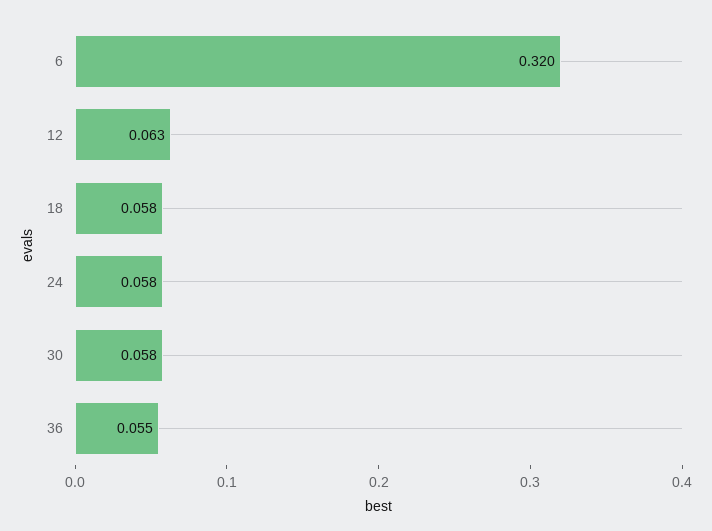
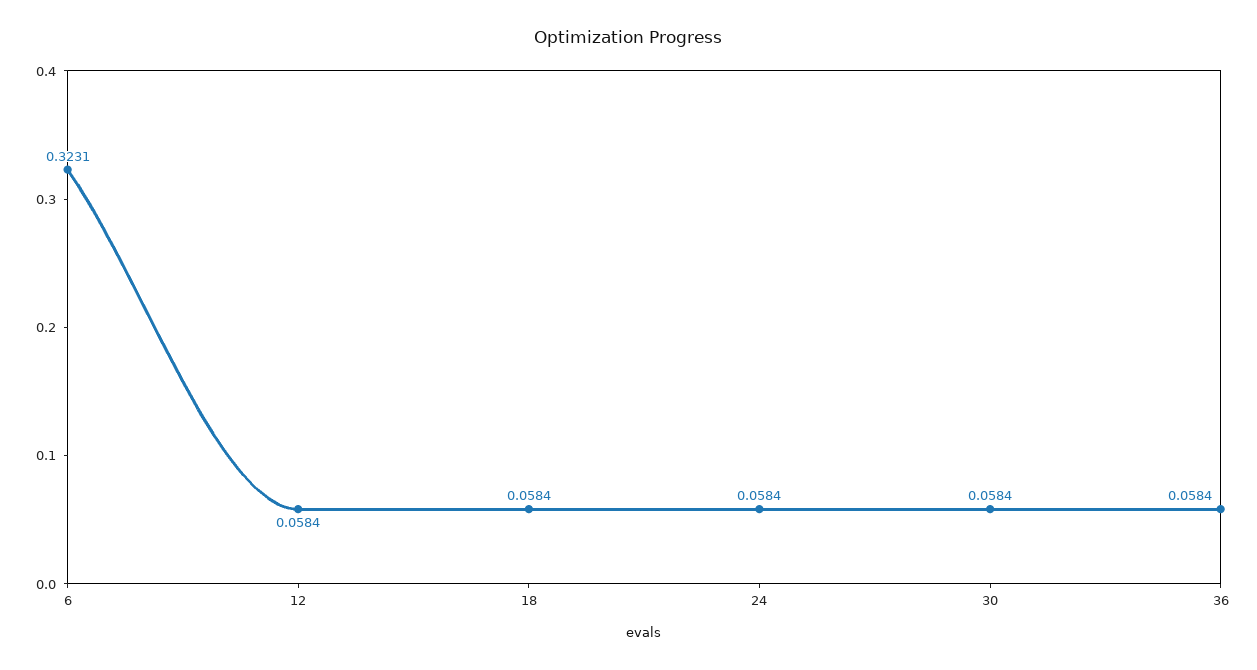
6: 0.32 -> 0.3231
12: 0.063 -> 0.0584
36: 0.055 -> 0.0584

